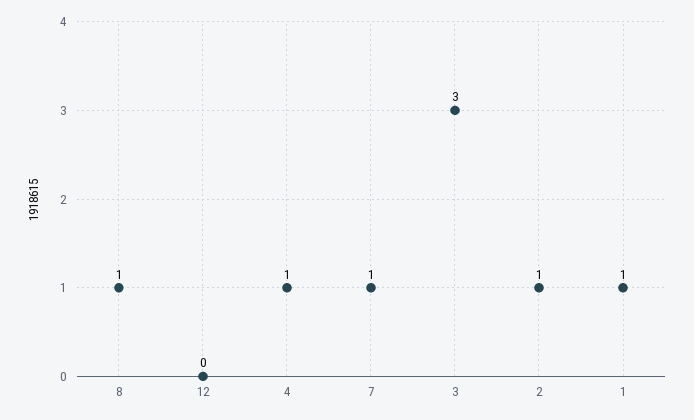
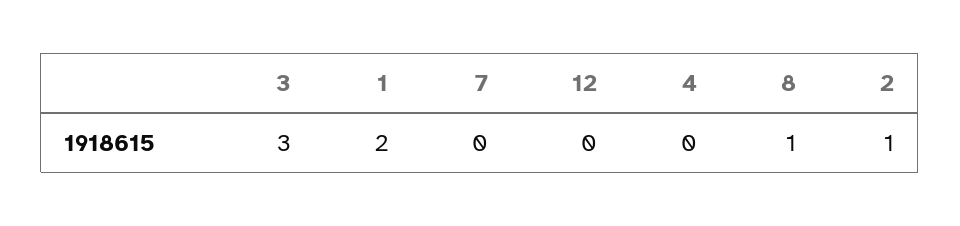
4: 1 -> 0
7: 1 -> 0
1: 1 -> 2

